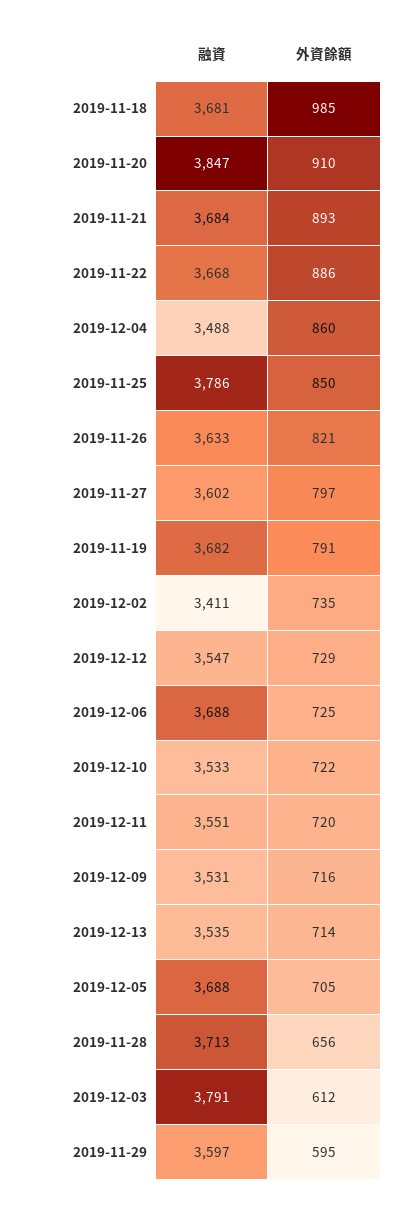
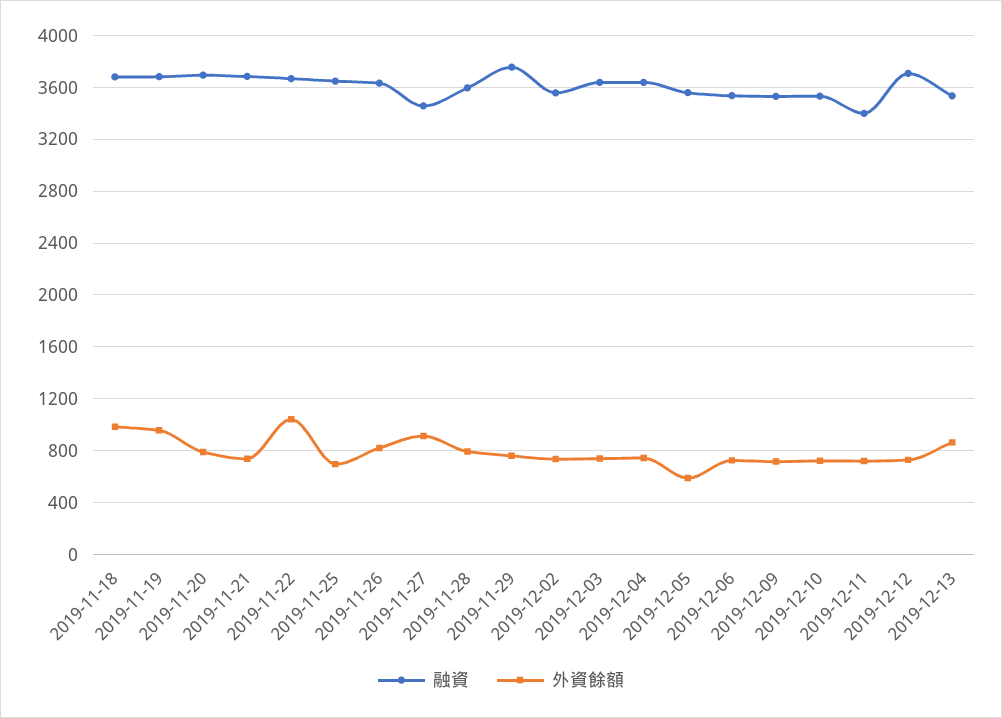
融資, 2019-11-20: 3847 -> 3700
外資餘額, 2019-11-20: 910 -> 800
外資餘額, 2019-11-21: 893 -> 750
外資餘額, 2019-11-22: 886 -> 1050
融資, 2019-12-04: 3488 -> 3650
外資餘額, 2019-12-04: 860 -> 750
融資, 2019-11-25: 3786 -> 3650
外資餘額, 2019-11-25: 850 -> 700
融資, 2019-11-27: 3602 -> 3450
外資餘額, 2019-11-27: 797 -> 900
外資餘額, 2019-11-19: 791 -> 950
融資, 2019-12-02: 3411 -> 3550
融資, 2019-12-12: 3547 -> 3700
融資, 2019-12-06: 3688 -> 3550
融資, 2019-12-11: 3551 -> 3400
外資餘額, 2019-12-13: 714 -> 850
融資, 2019-12-05: 3688 -> 3550
外資餘額, 2019-12-05: 705 -> 600
融資, 2019-11-28: 3713 -> 3600
外資餘額, 2019-11-28: 656 -> 800
融資, 2019-12-03: 3791 -> 3650
外資餘額, 2019-12-03: 612 -> 750
融資, 2019-11-29: 3597 -> 3750
外資餘額, 2019-11-29: 595 -> 750

